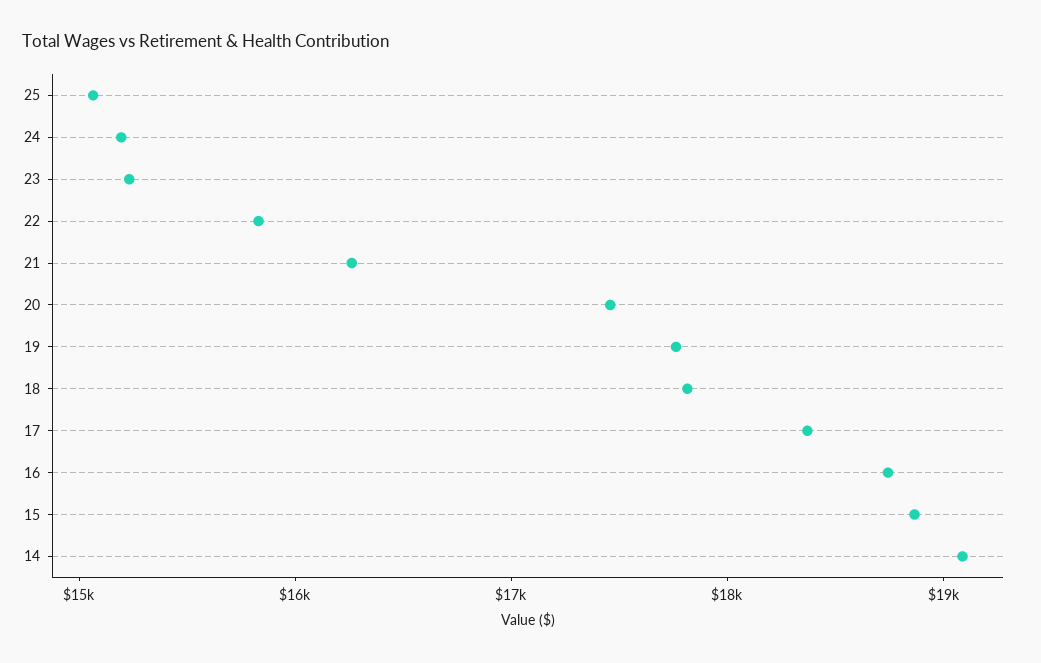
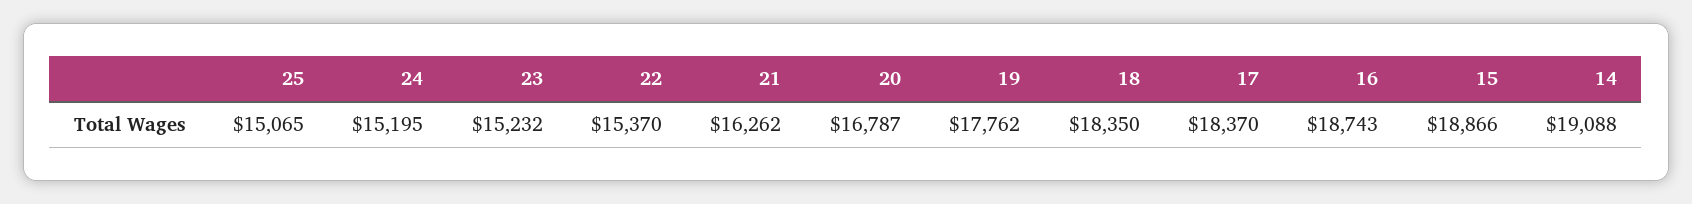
22: 15800 -> 15370
20: 17400 -> 16787
18: 17800 -> 18350

